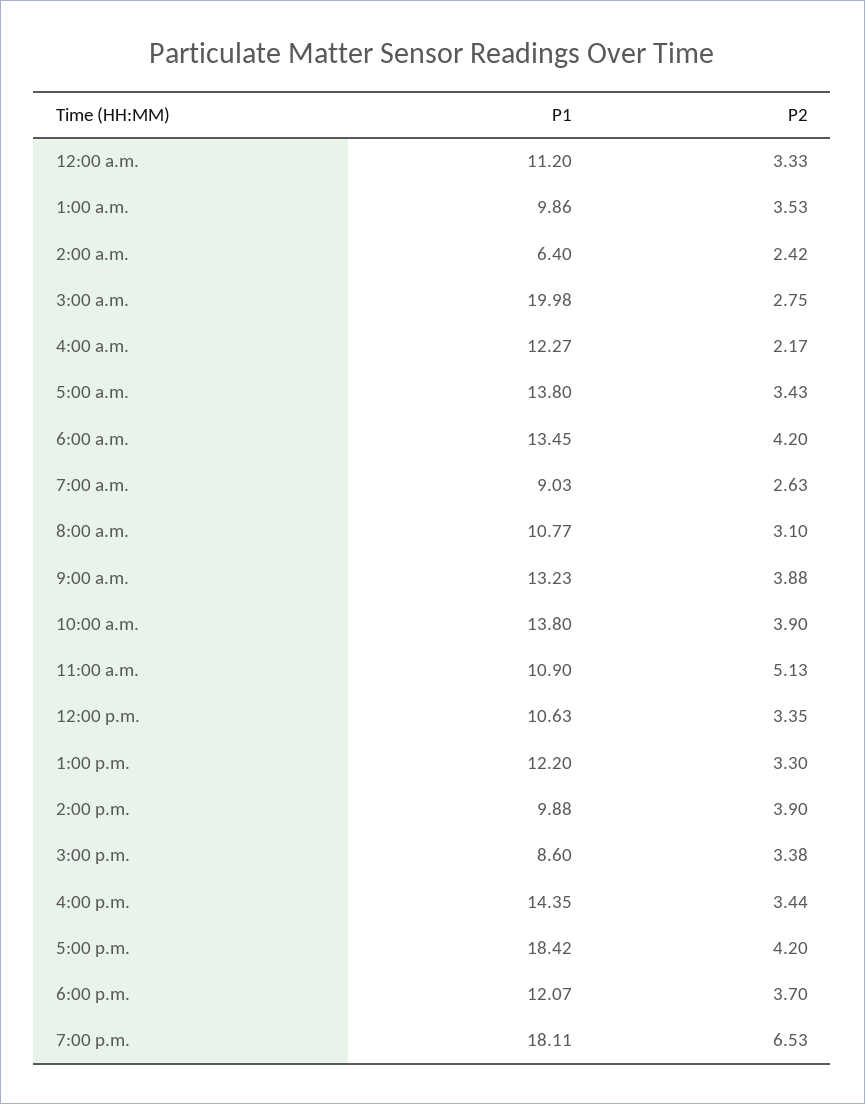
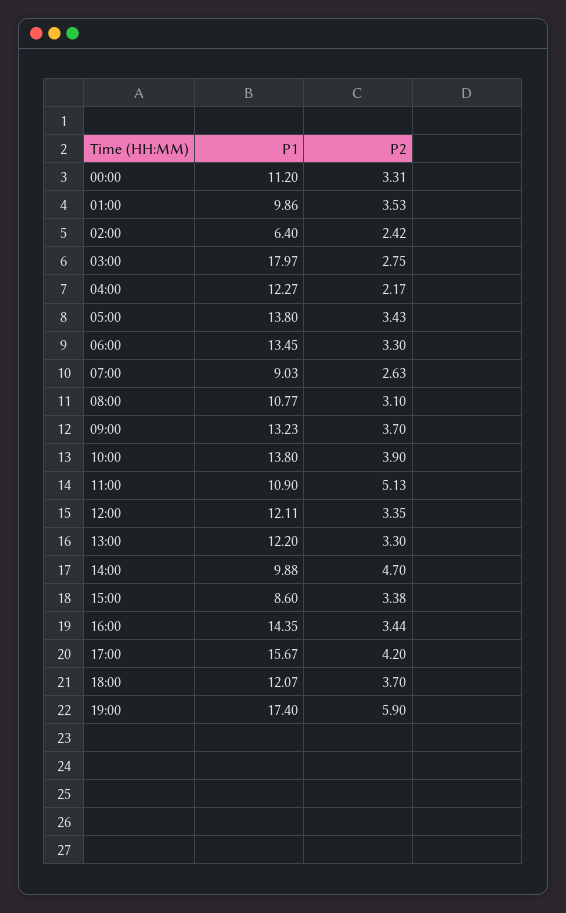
P2, 12:00 a.m.: 3.33 -> 3.31
P1, 3:00 a.m.: 19.98 -> 17.97
P2, 6:00 a.m.: 4.2 -> 3.3
P2, 9:00 a.m.: 3.88 -> 3.7
P1, 12:00 p.m.: 10.63 -> 12.11
P2, 2:00 p.m.: 3.9 -> 4.7
P1, 5:00 p.m.: 18.42 -> 15.67
P1, 7:00 p.m.: 18.11 -> 17.4
P2, 7:00 p.m.: 6.53 -> 5.9

